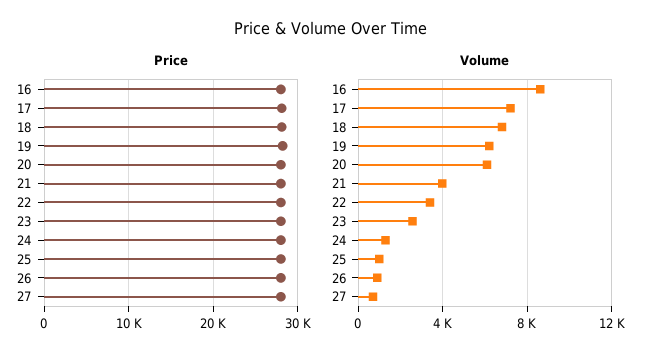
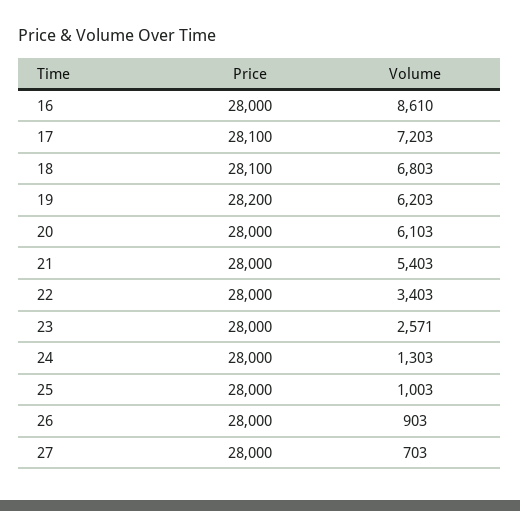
Volume, 21: 4000 -> 5403

